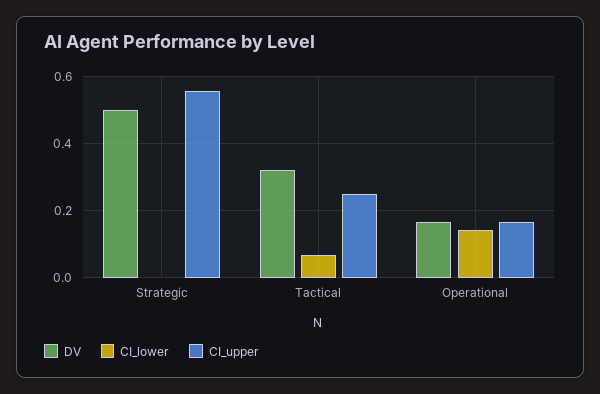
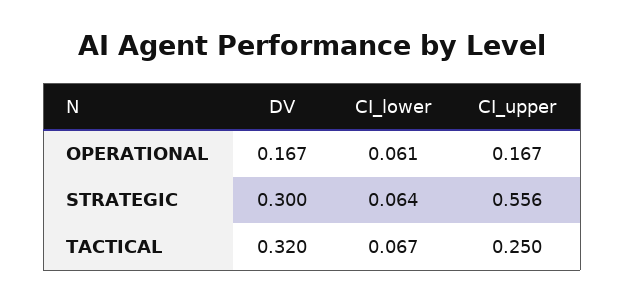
DV, Strategic: 0.5 -> 0.3
CI_lower, Strategic: 0 -> 0.064
CI_lower, Operational: 0.14 -> 0.061

